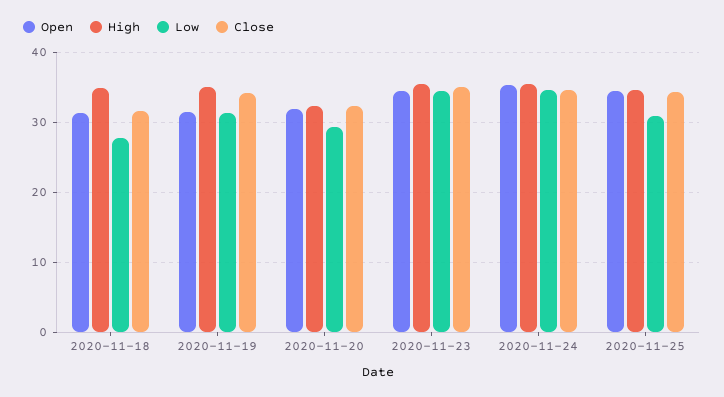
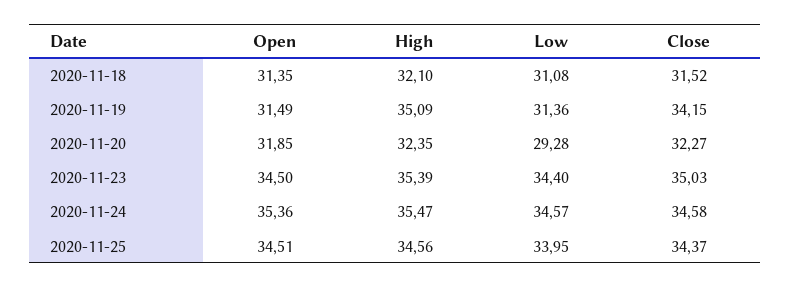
High, 2020-11-18: 35 -> 32.1
Low, 2020-11-18: 28 -> 31.08
Low, 2020-11-25: 31 -> 33.95

